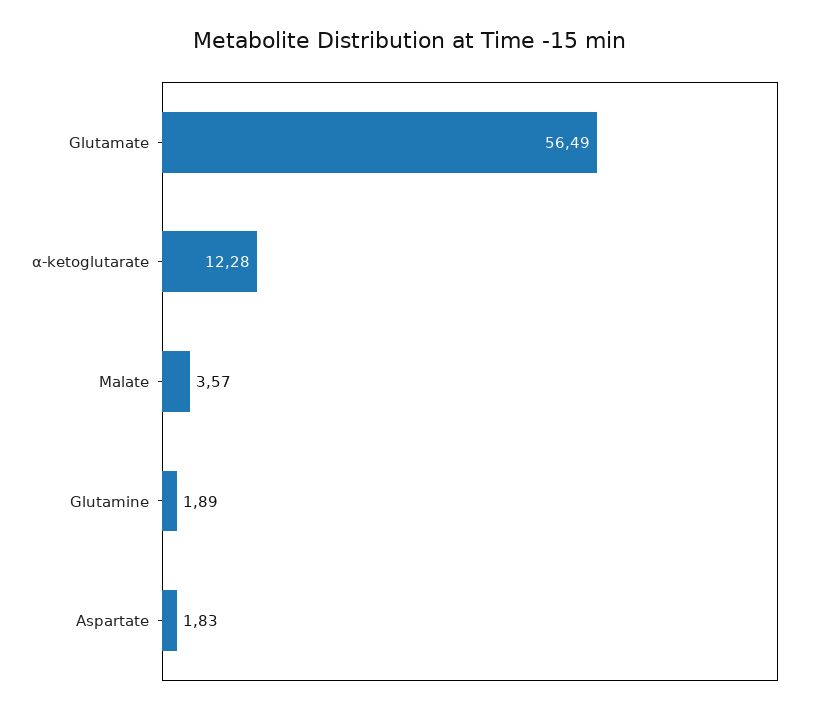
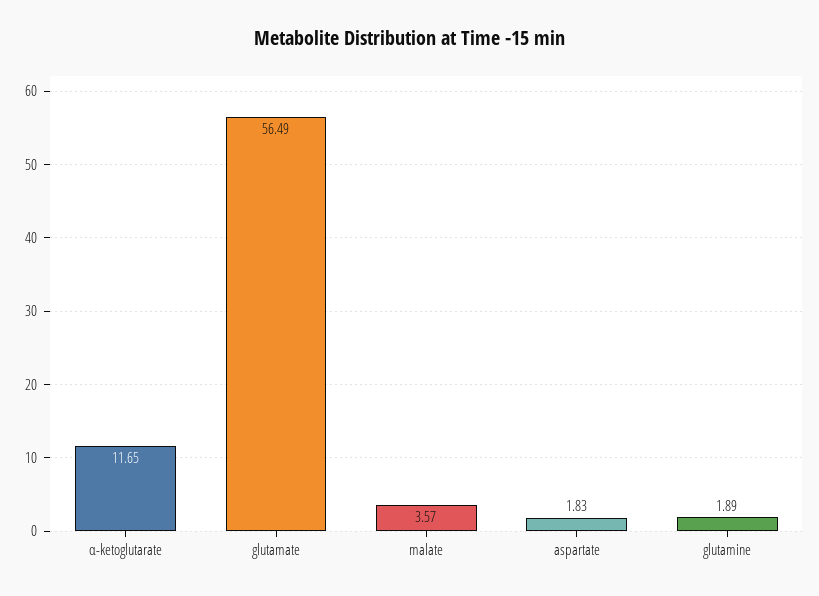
α-ketoglutarate: 12.28 -> 11.65

